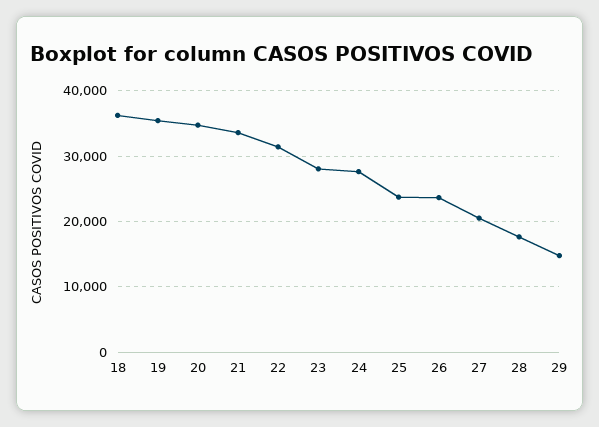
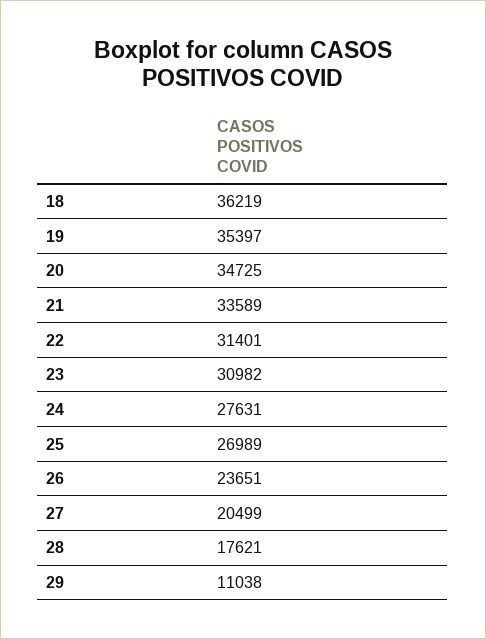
23: 28000 -> 30982
25: 24000 -> 26989
29: 15000 -> 11038

